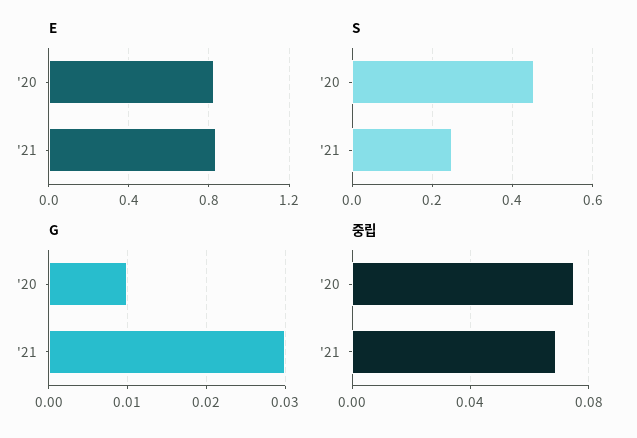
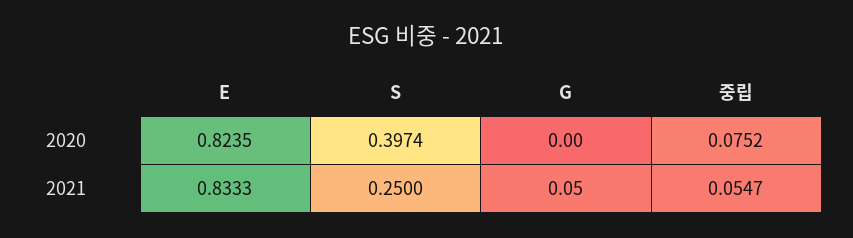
S, '20: 0.46 -> 0.3974
G, '20: 0.01 -> 0
G, '21: 0.03 -> 0.05
중립, '21: 0.07 -> 0.0547

